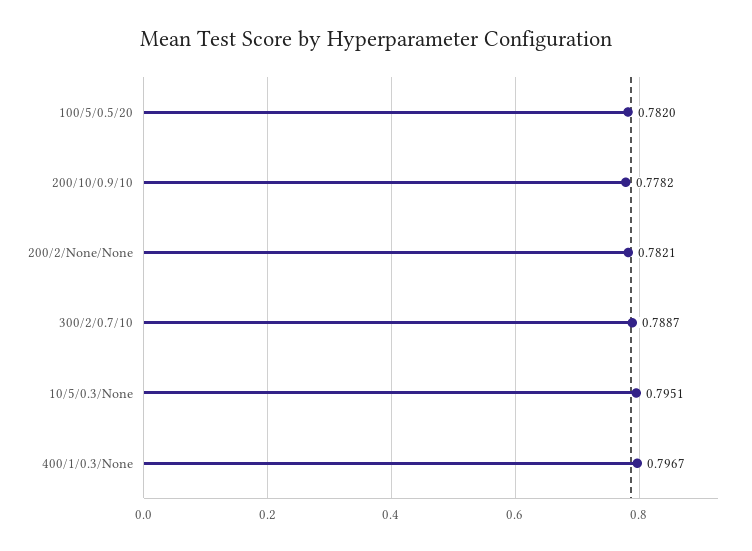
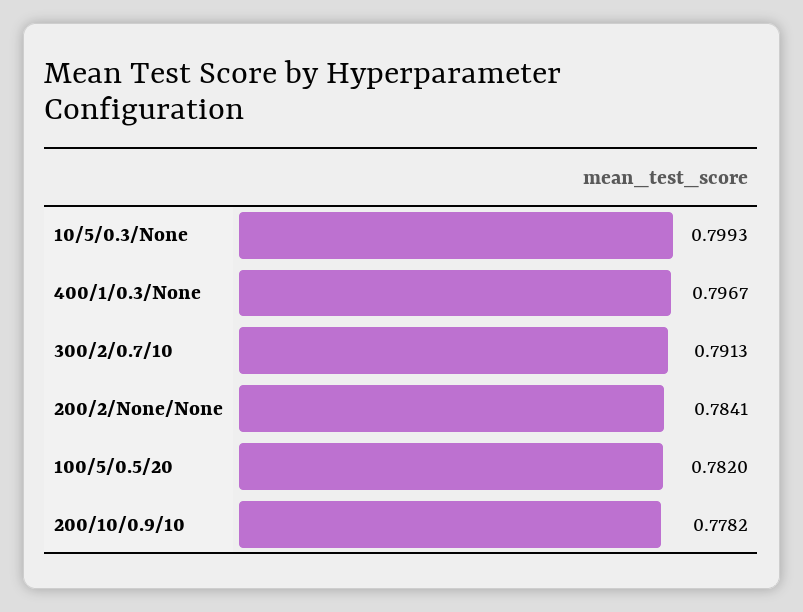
200/2/None/None: 0.7821 -> 0.7841
300/2/0.7/10: 0.7887 -> 0.7913
10/5/0.3/None: 0.7951 -> 0.7993

